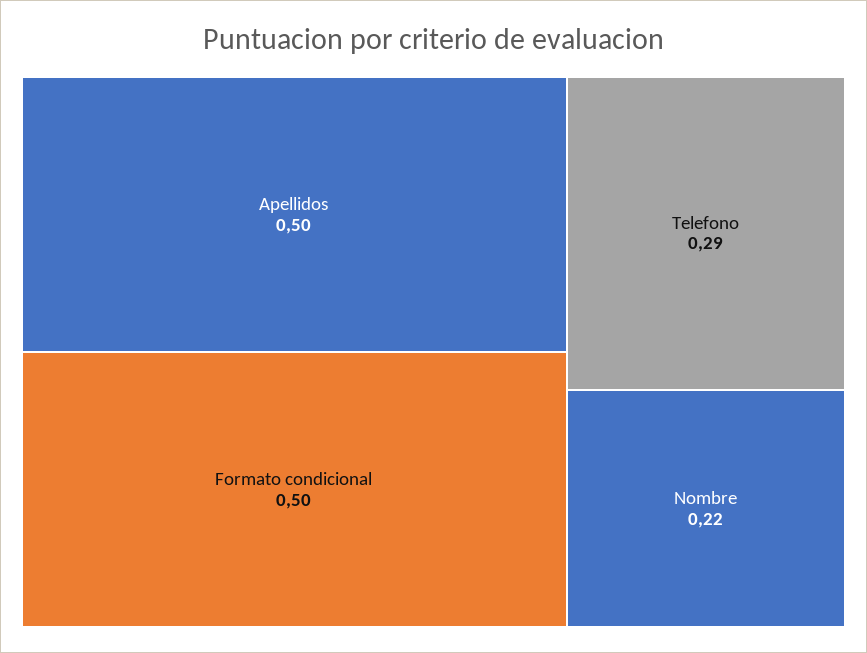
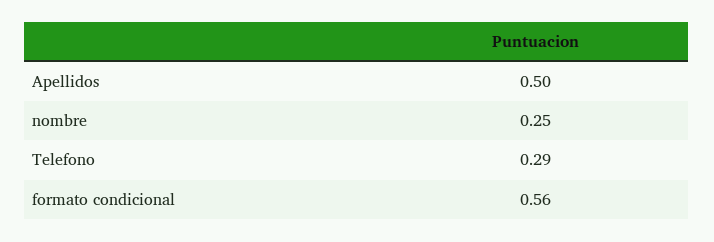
Formato condicional: 0.5 -> 0.56
Nombre: 0.22 -> 0.25

